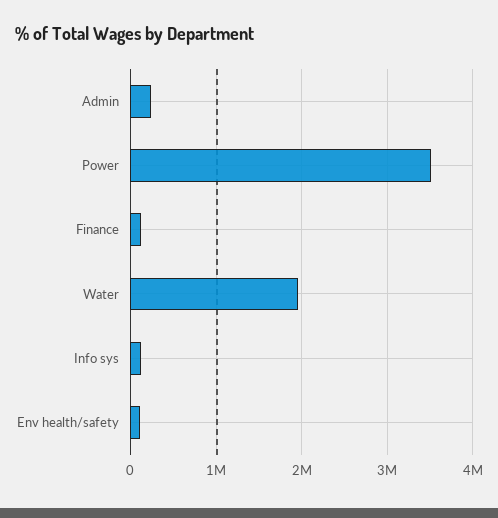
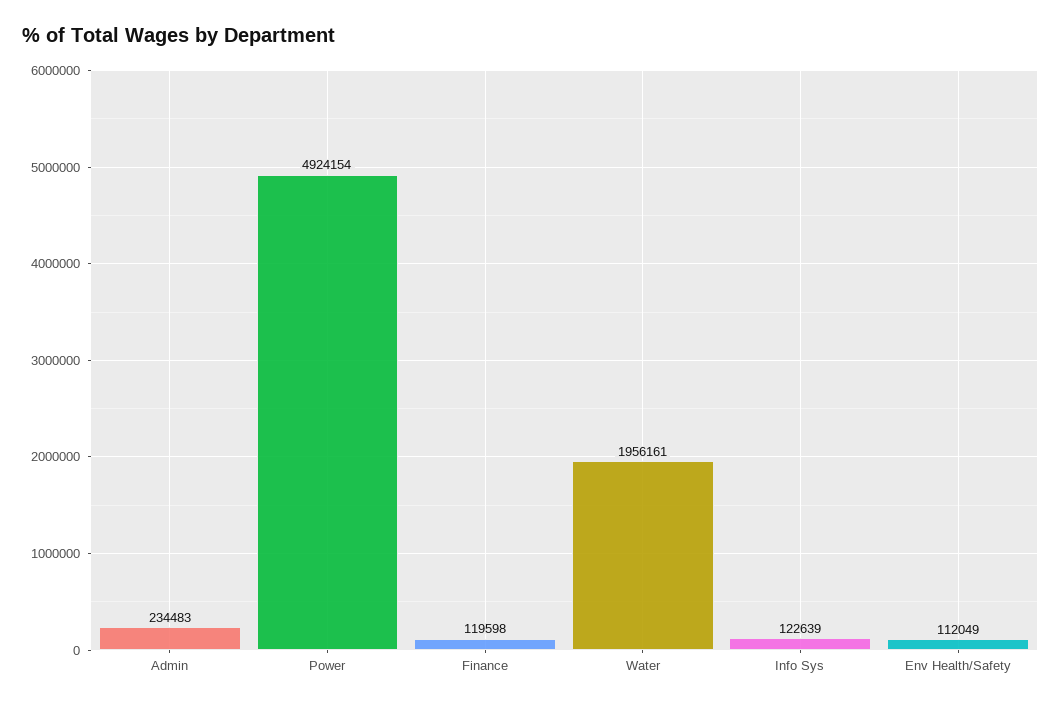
Power: 3500000 -> 4924154

